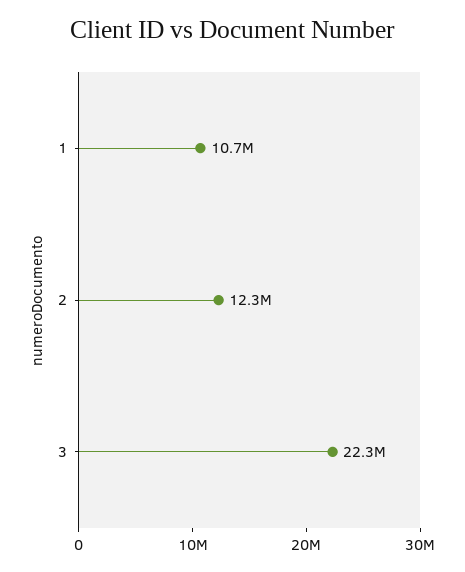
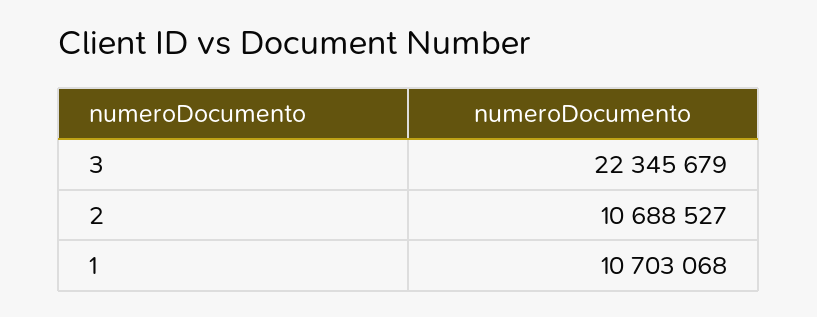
2: 12300000 -> 10688527

